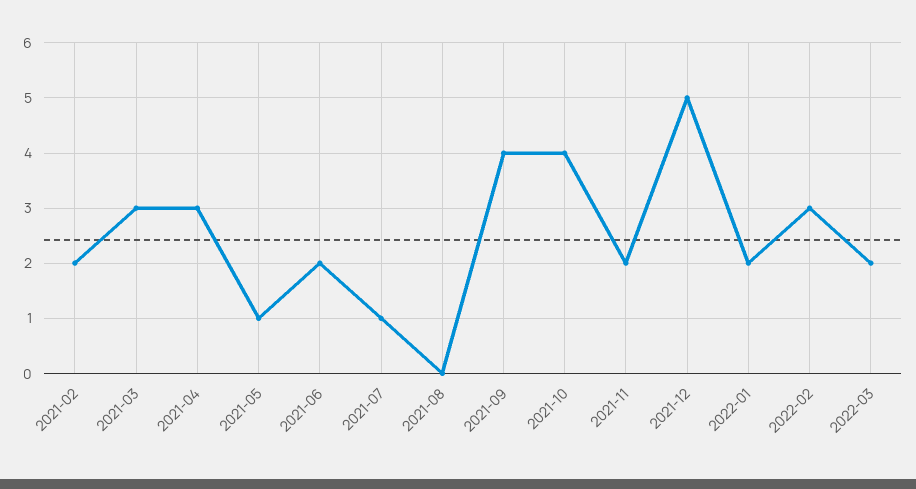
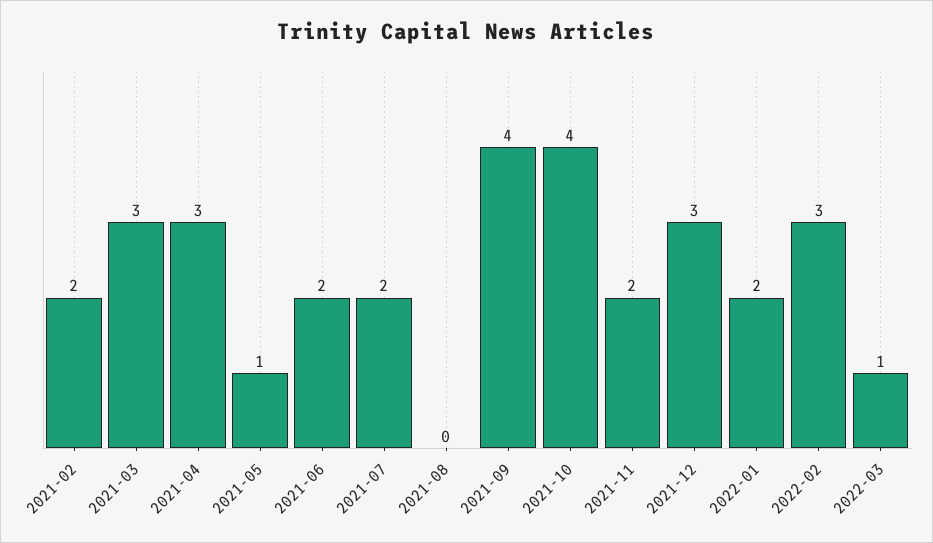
2021-07: 1 -> 2
2021-12: 5 -> 3
2022-03: 2 -> 1

